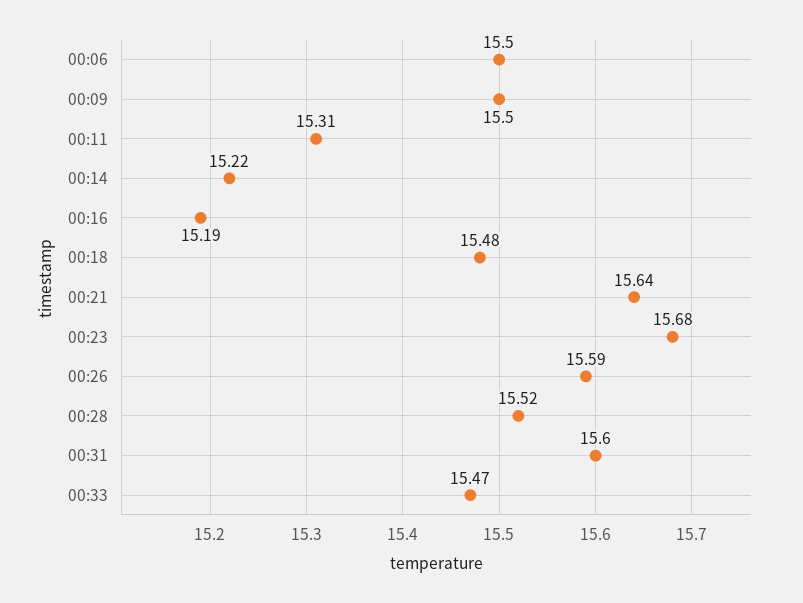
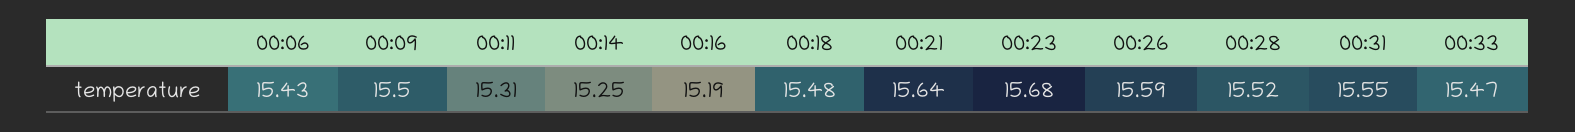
00:06: 15.5 -> 15.43
00:14: 15.22 -> 15.25
00:31: 15.6 -> 15.55

